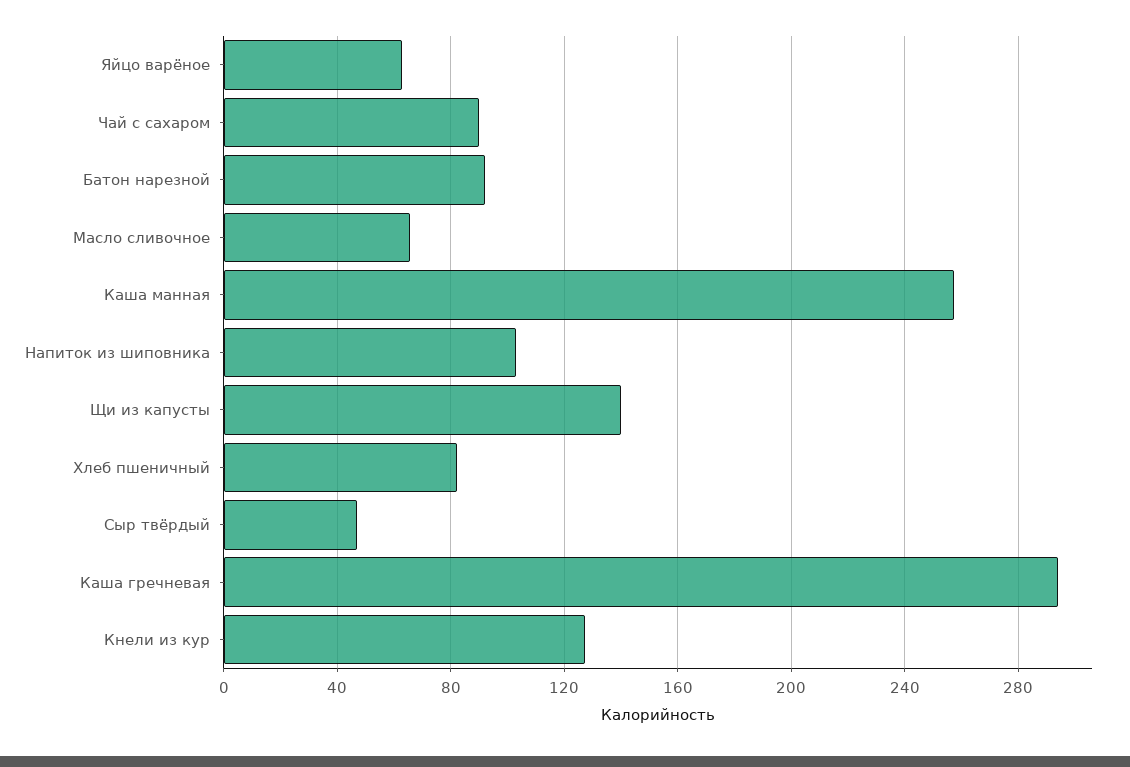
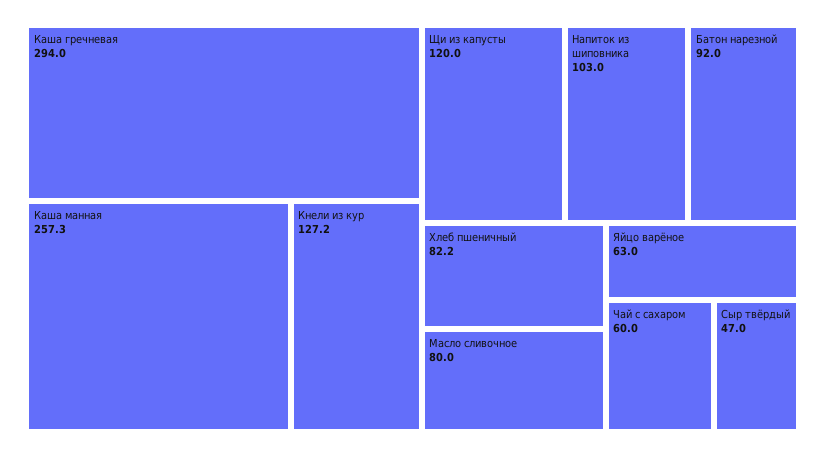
Чай с сахаром: 90 -> 60
Масло сливочное: 65 -> 80
Щи из капусты: 140 -> 120

